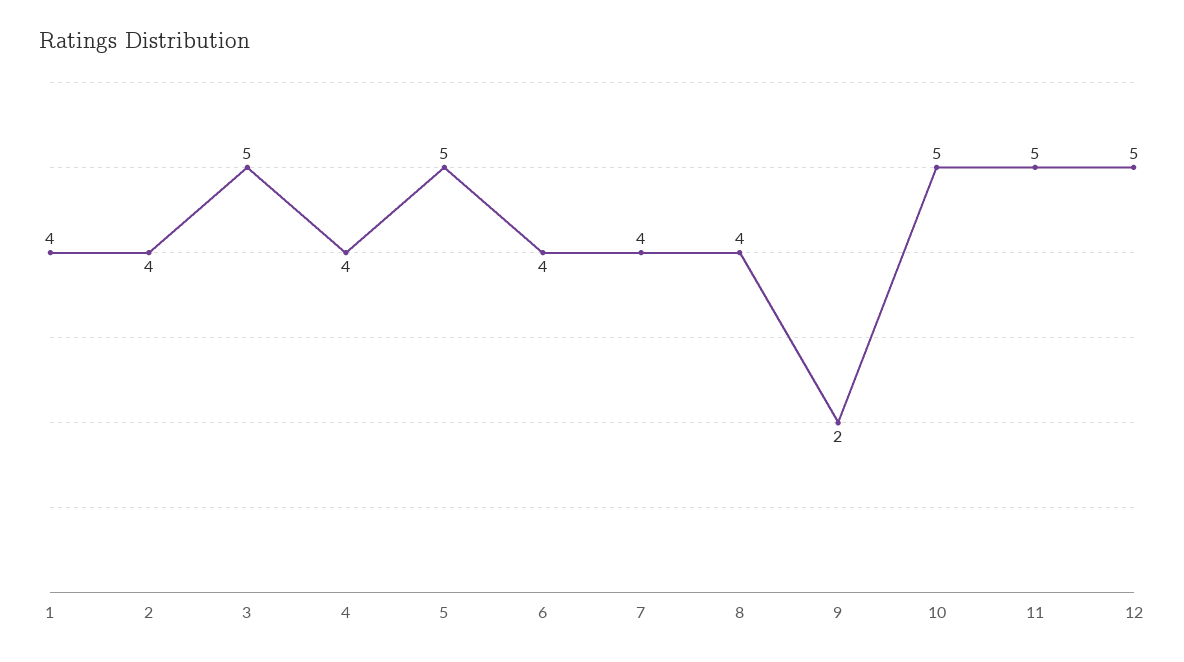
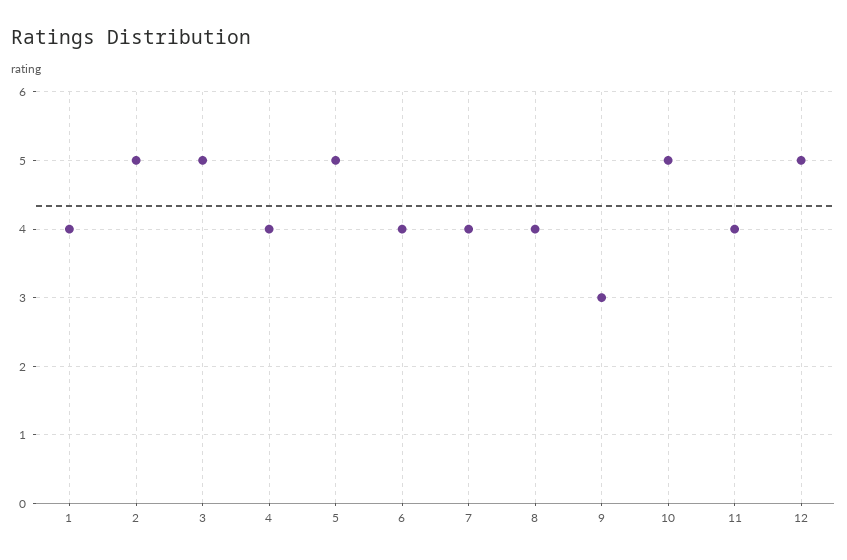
2: 4 -> 5
9: 2 -> 3
11: 5 -> 4

